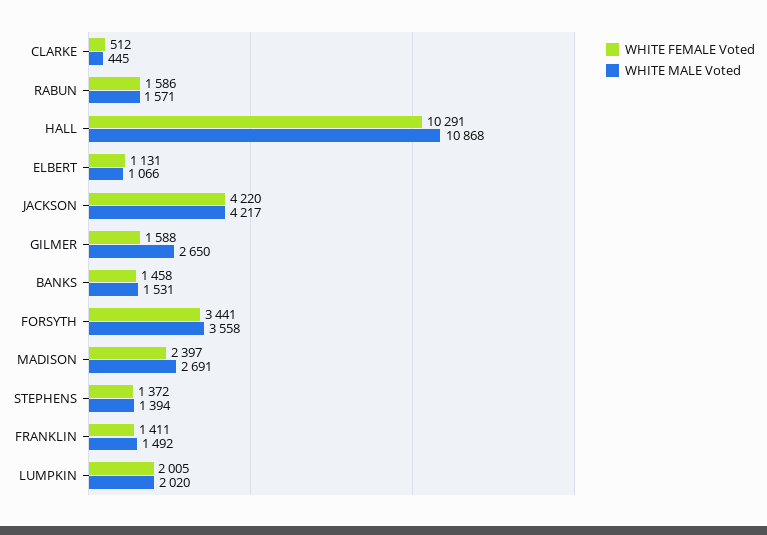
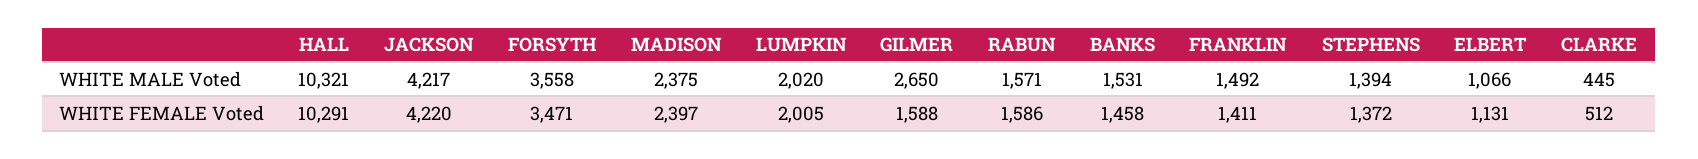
WHITE MALE Voted, HALL: 10868 -> 10321
WHITE FEMALE Voted, FORSYTH: 3441 -> 3471
WHITE MALE Voted, MADISON: 2691 -> 2375

